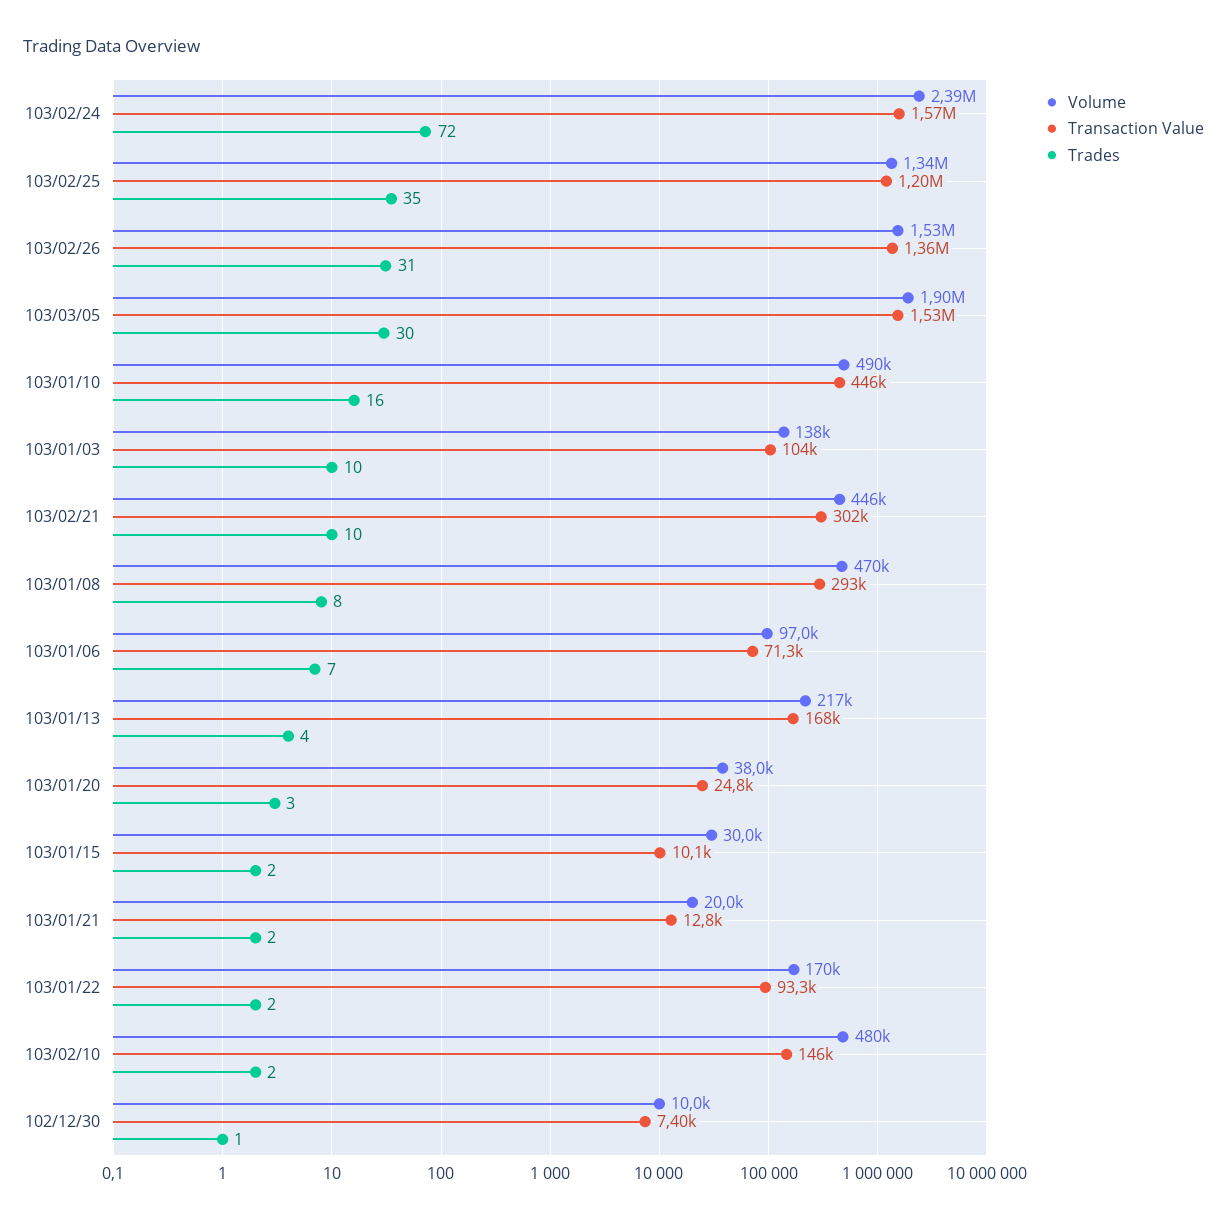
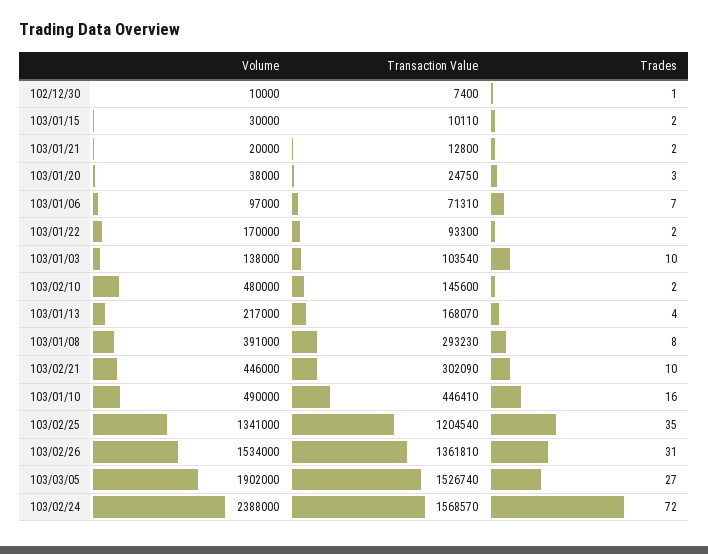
Trades, 103/03/05: 30 -> 27
Volume, 103/01/08: 470000 -> 391000

